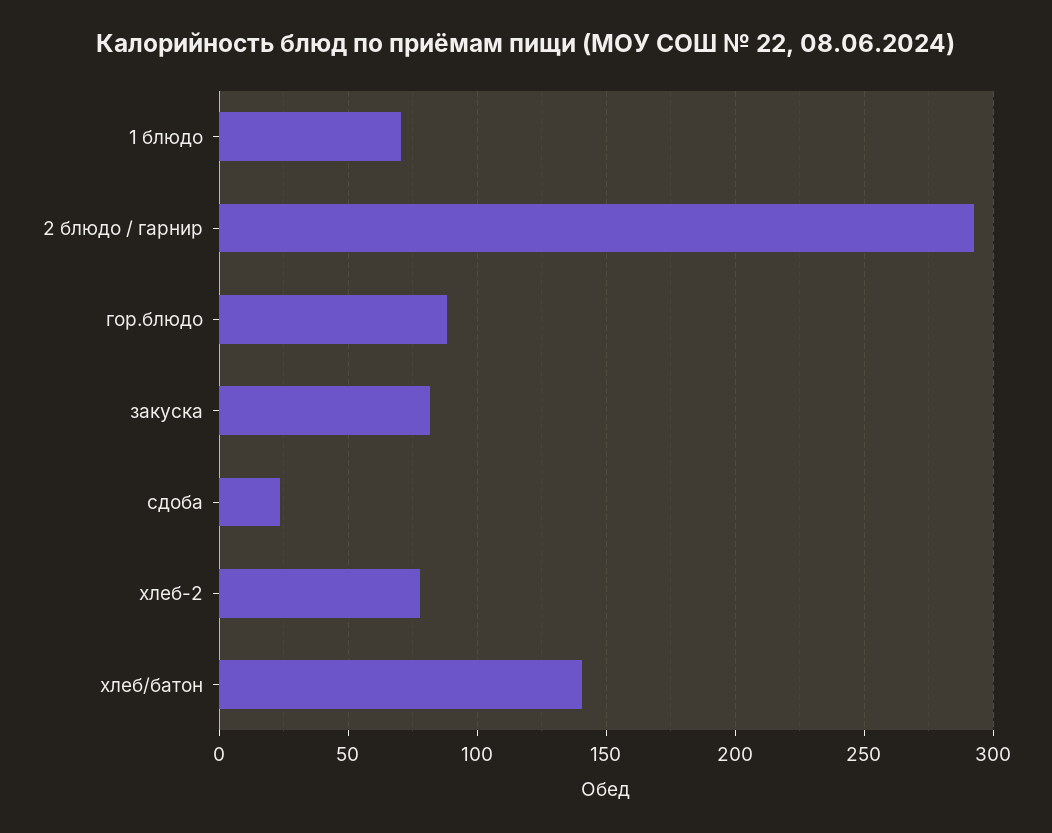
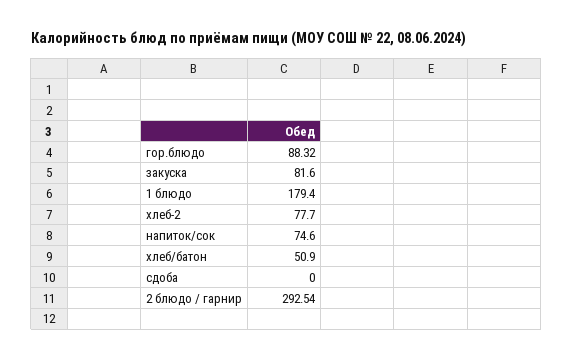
1 блюдо: 70 -> 179.4
сдоба: 25 -> 0
хлеб/батон: 140 -> 50.9
напиток/сок: none -> 74.6

